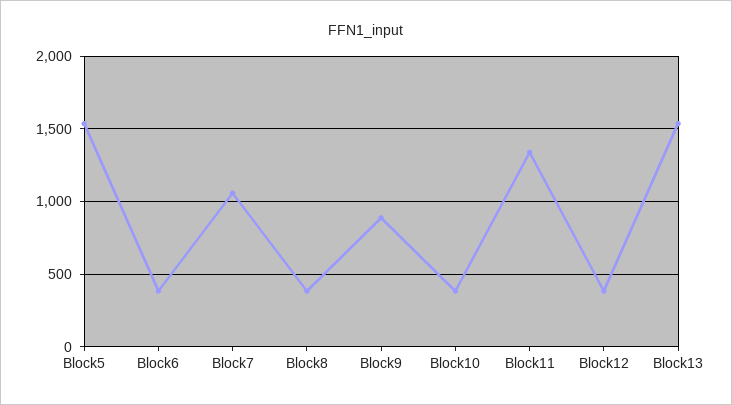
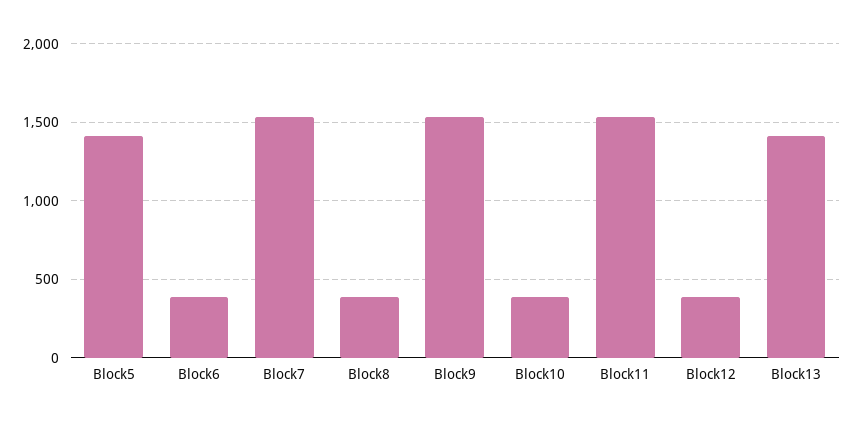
Block5: 1550 -> 1400
Block7: 1050 -> 1550
Block9: 900 -> 1550
Block11: 1350 -> 1550
Block13: 1550 -> 1400

